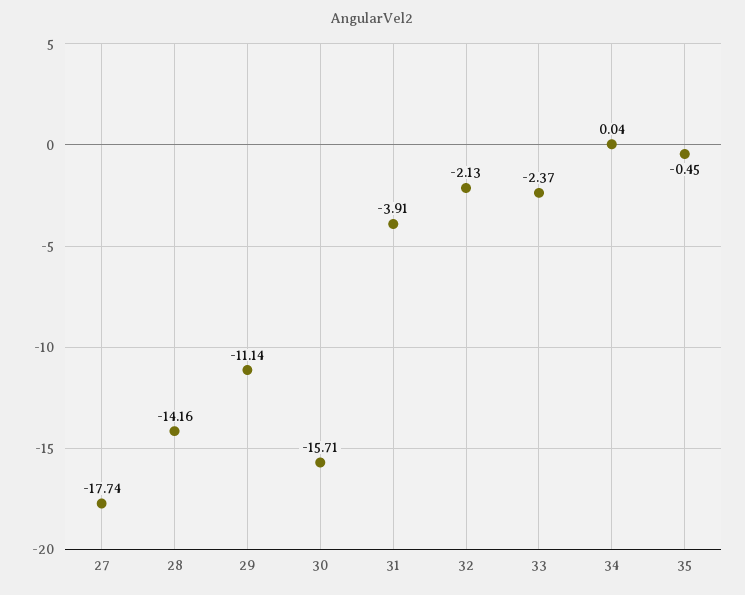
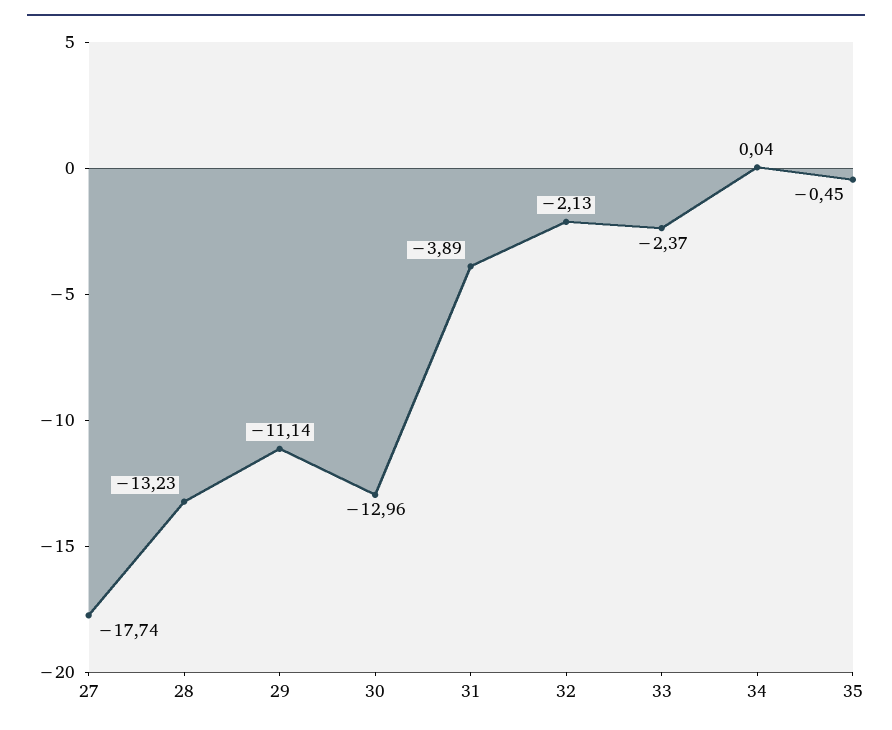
28: -14.16 -> -13.23
30: -15.71 -> -12.96
31: -3.91 -> -3.89

